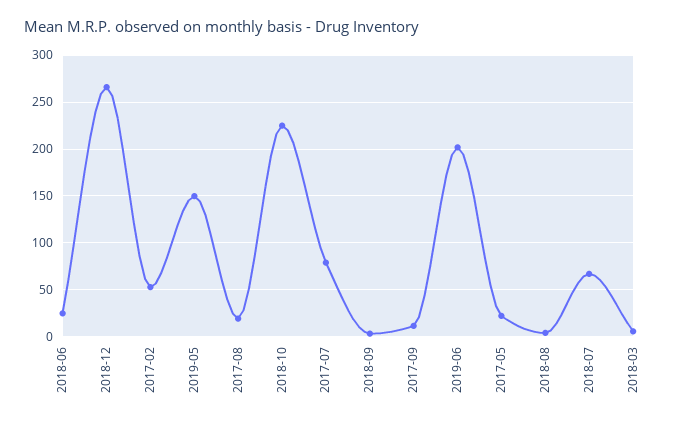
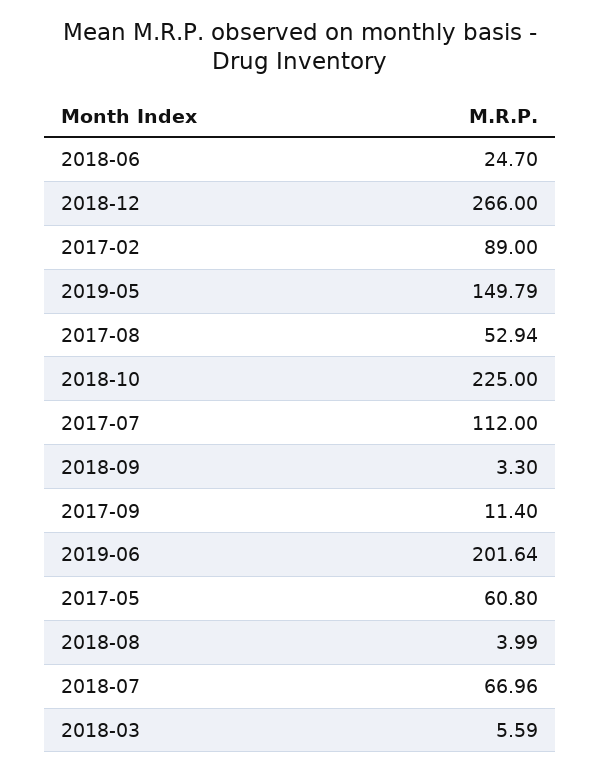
2017-02: 50 -> 89
2017-08: 20 -> 52.94
2017-07: 80 -> 112
2017-05: 20 -> 60.8

